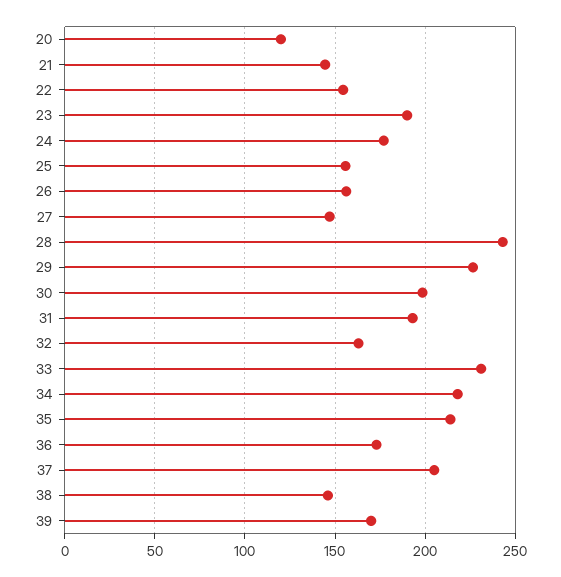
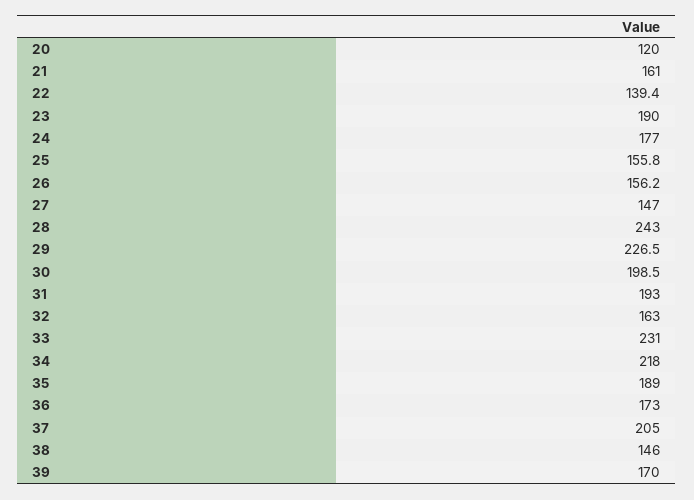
21: 145 -> 161
22: 155 -> 139.4
35: 215 -> 189

